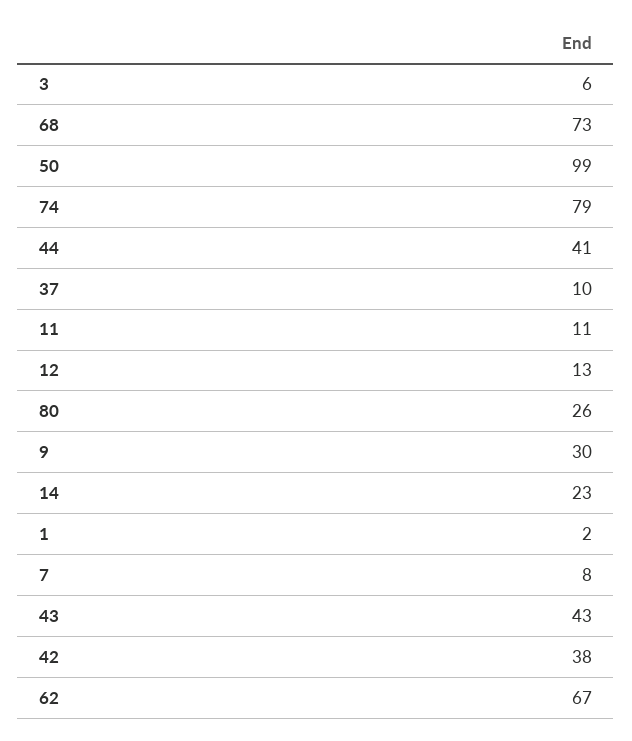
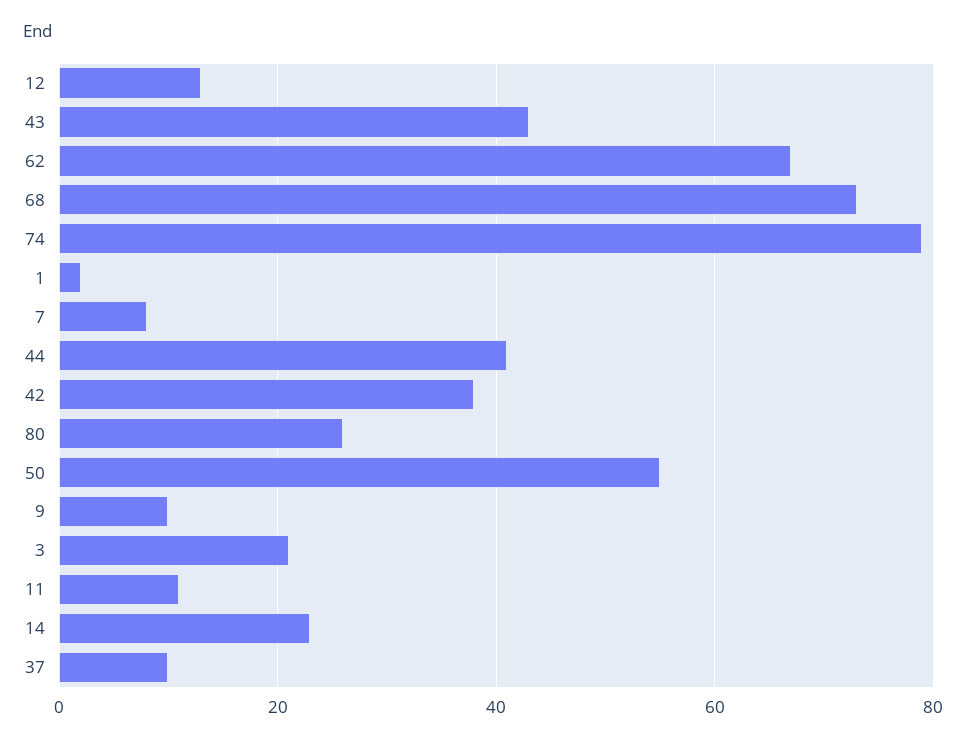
3: 6 -> 20
50: 99 -> 55
9: 30 -> 10

